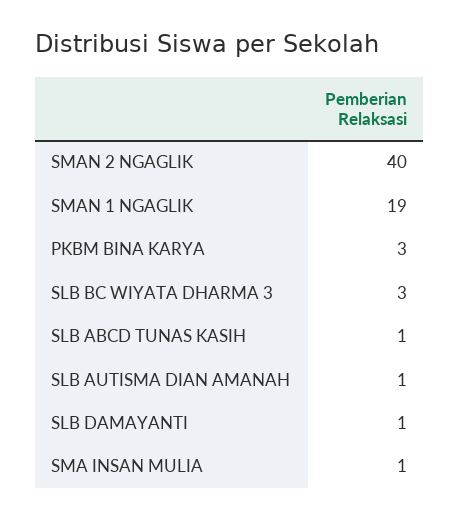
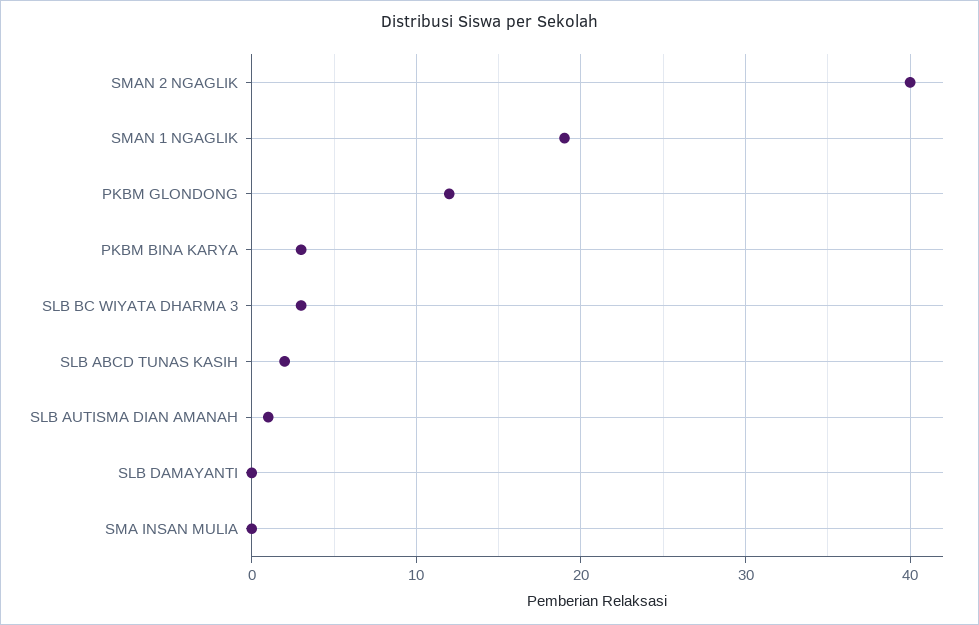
SLB ABCD TUNAS KASIH: 1 -> 2
SLB DAMAYANTI: 1 -> 0
SMA INSAN MULIA: 1 -> 0
PKBM GLONDONG: none -> 12

